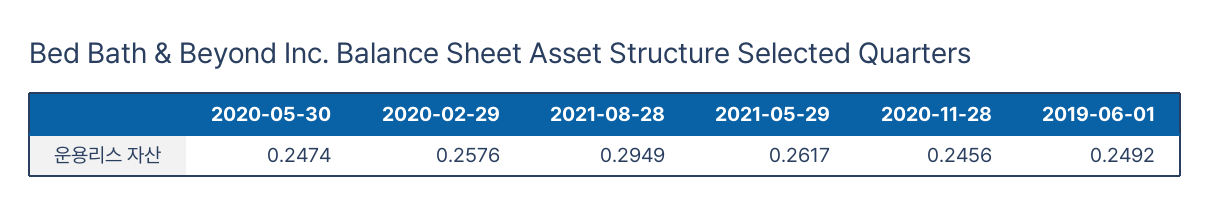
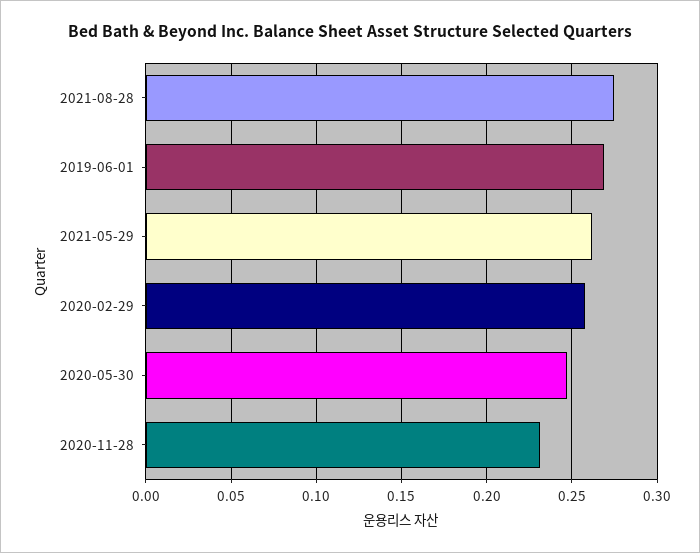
2021-08-28: 0.2949 -> 0.275
2020-11-28: 0.2456 -> 0.23
2019-06-01: 0.2492 -> 0.27

